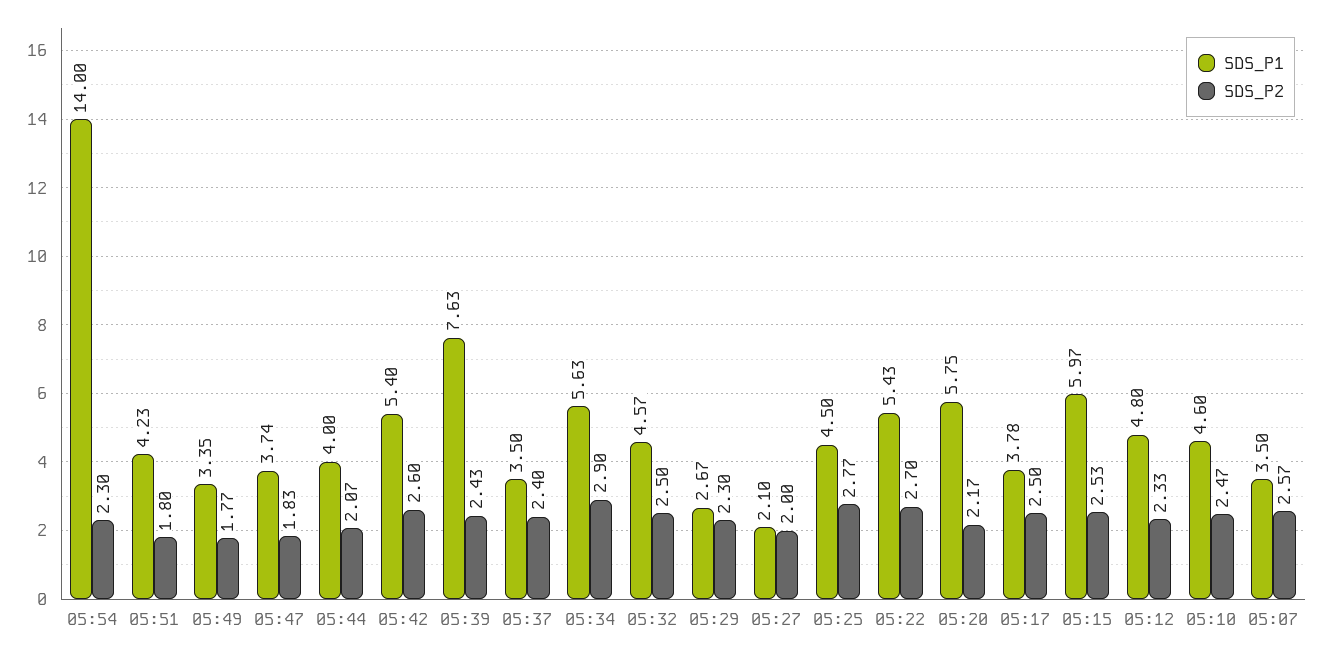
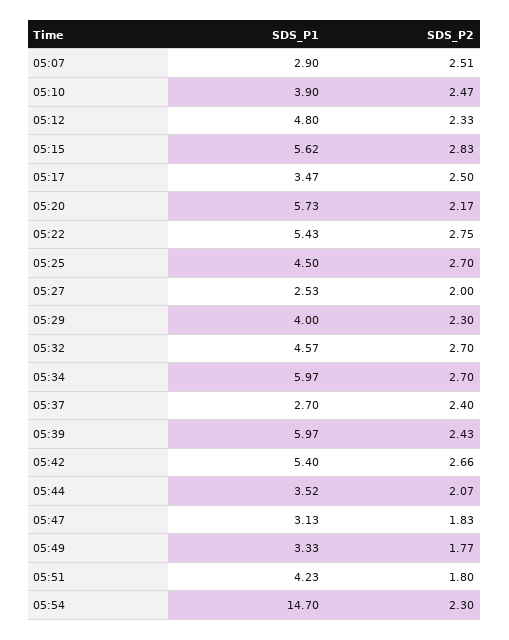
SDS_P1, 05:54: 14 -> 14.7
SDS_P1, 05:49: 3.35 -> 3.33
SDS_P1, 05:47: 3.74 -> 3.13
SDS_P1, 05:44: 4 -> 3.52
SDS_P2, 05:42: 2.6 -> 2.66
SDS_P1, 05:39: 7.63 -> 5.97
SDS_P1, 05:37: 3.5 -> 2.7
SDS_P1, 05:34: 5.63 -> 5.97
SDS_P2, 05:34: 2.9 -> 2.7
SDS_P2, 05:32: 2.5 -> 2.7
SDS_P1, 05:29: 2.67 -> 4
SDS_P1, 05:27: 2.1 -> 2.53
SDS_P2, 05:25: 2.77 -> 2.7
SDS_P2, 05:22: 2.7 -> 2.75
SDS_P1, 05:20: 5.75 -> 5.73
SDS_P1, 05:17: 3.78 -> 3.47
SDS_P1, 05:15: 5.97 -> 5.62
SDS_P2, 05:15: 2.53 -> 2.83
SDS_P1, 05:10: 4.6 -> 3.9
SDS_P1, 05:07: 3.5 -> 2.9
SDS_P2, 05:07: 2.57 -> 2.51

